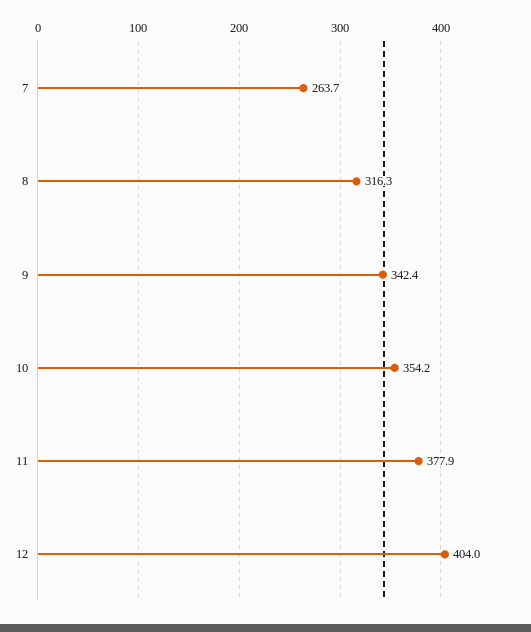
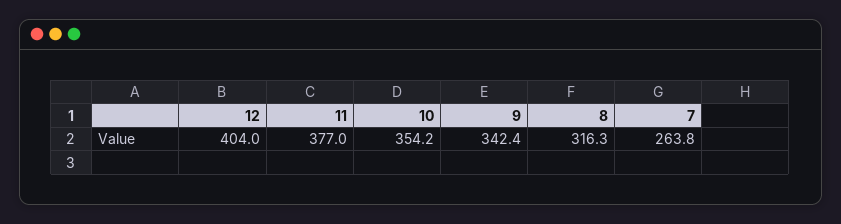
7: 263.7 -> 263.8
11: 377.9 -> 377

